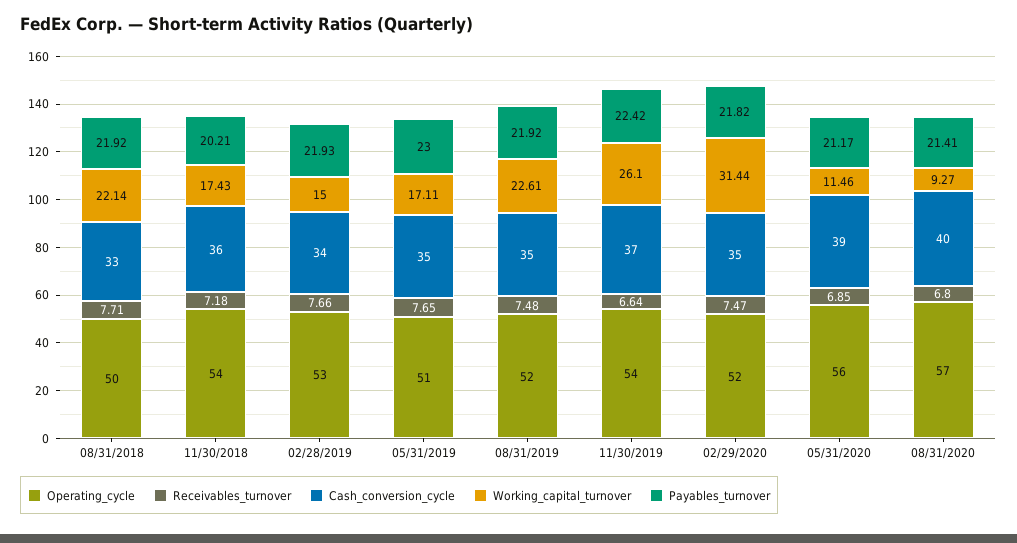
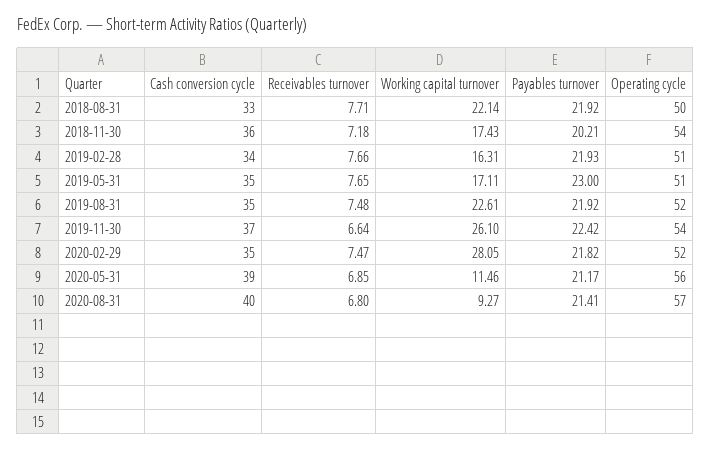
Operating_cycle, 02/28/2019: 53 -> 51
Working_capital_turnover, 02/28/2019: 15 -> 16.31
Working_capital_turnover, 02/29/2020: 31.44 -> 28.05

